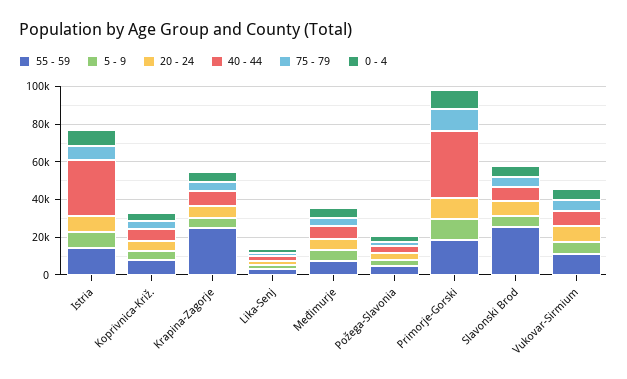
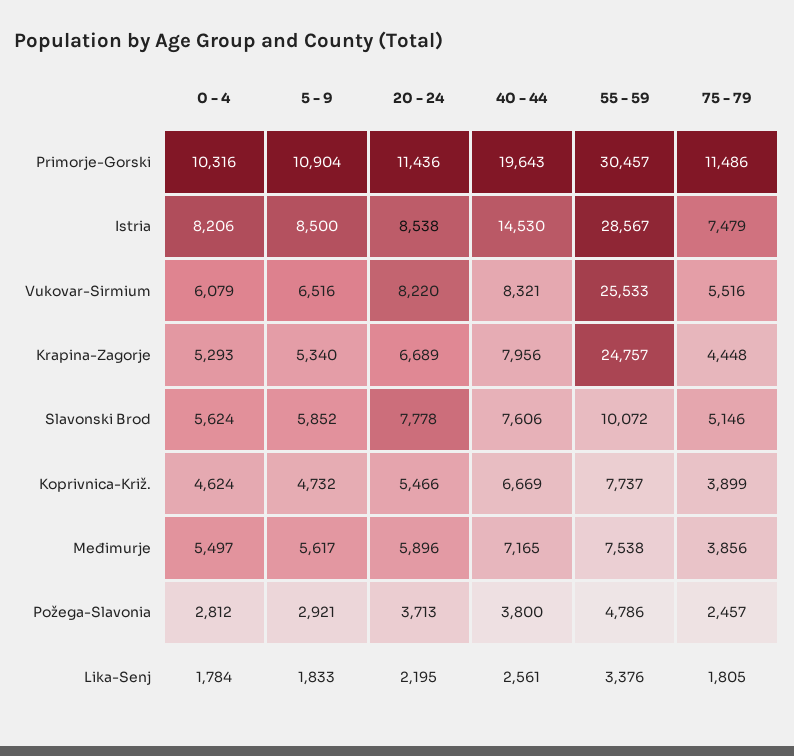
55 - 59, Istria: 15000 -> 28567
40 - 44, Istria: 30000 -> 14530
55 - 59, Primorje-Gorski: 20000 -> 30457
40 - 44, Primorje-Gorski: 35000 -> 19643
55 - 59, Slavonski Brod: 25000 -> 10072
55 - 59, Vukovar-Sirmium: 10000 -> 25533

